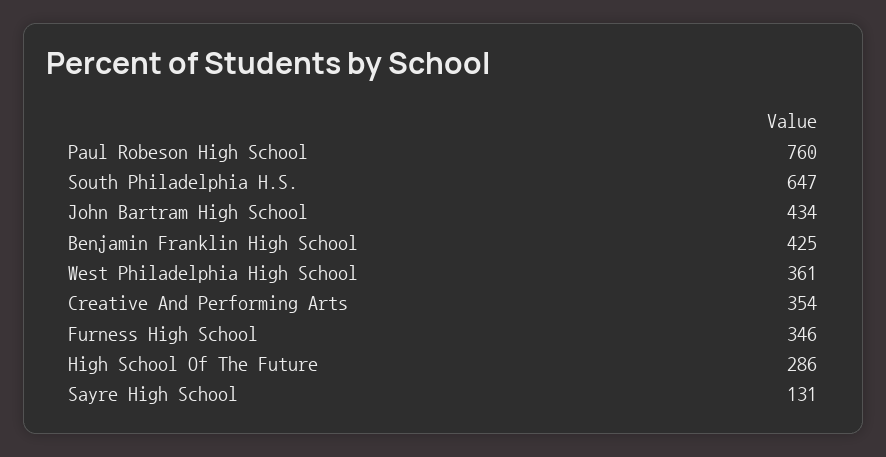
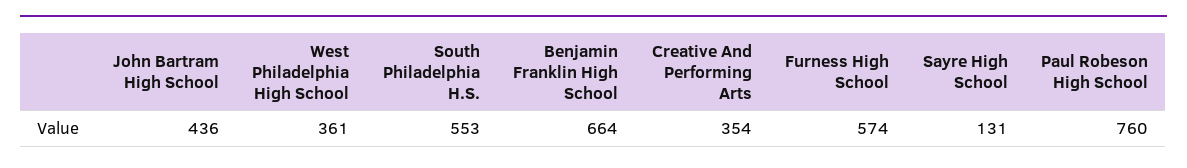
South Philadelphia H.S.: 647 -> 553
John Bartram High School: 434 -> 436
Benjamin Franklin High School: 425 -> 664
Furness High School: 346 -> 574
High School Of The Future: 286 -> none

